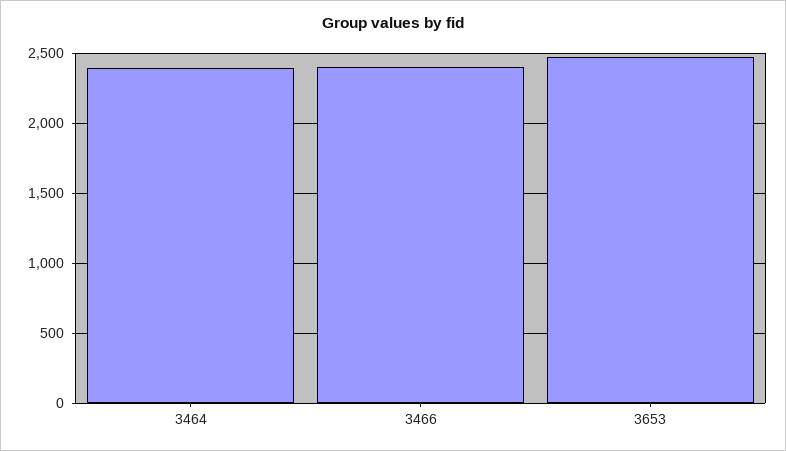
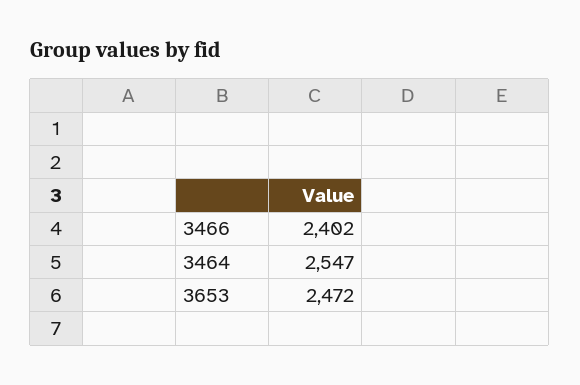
3464: 2400 -> 2547

